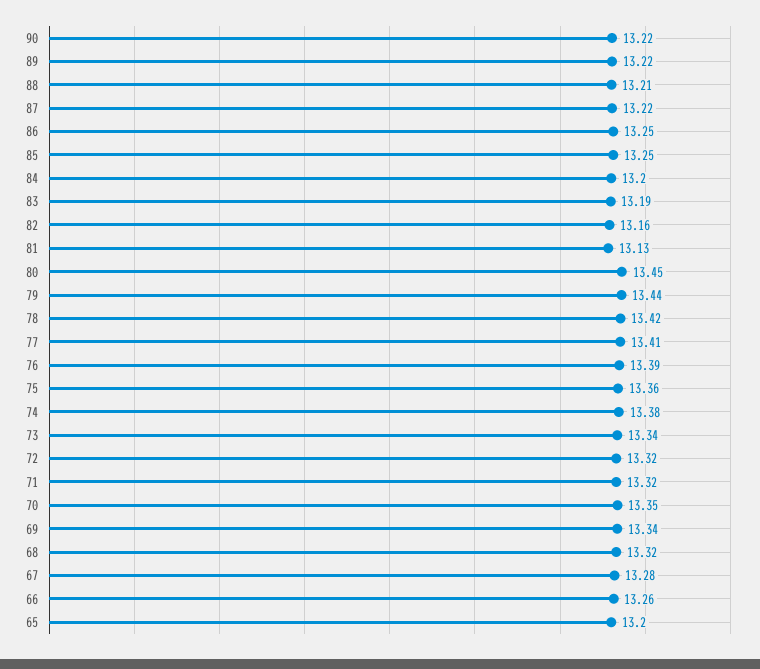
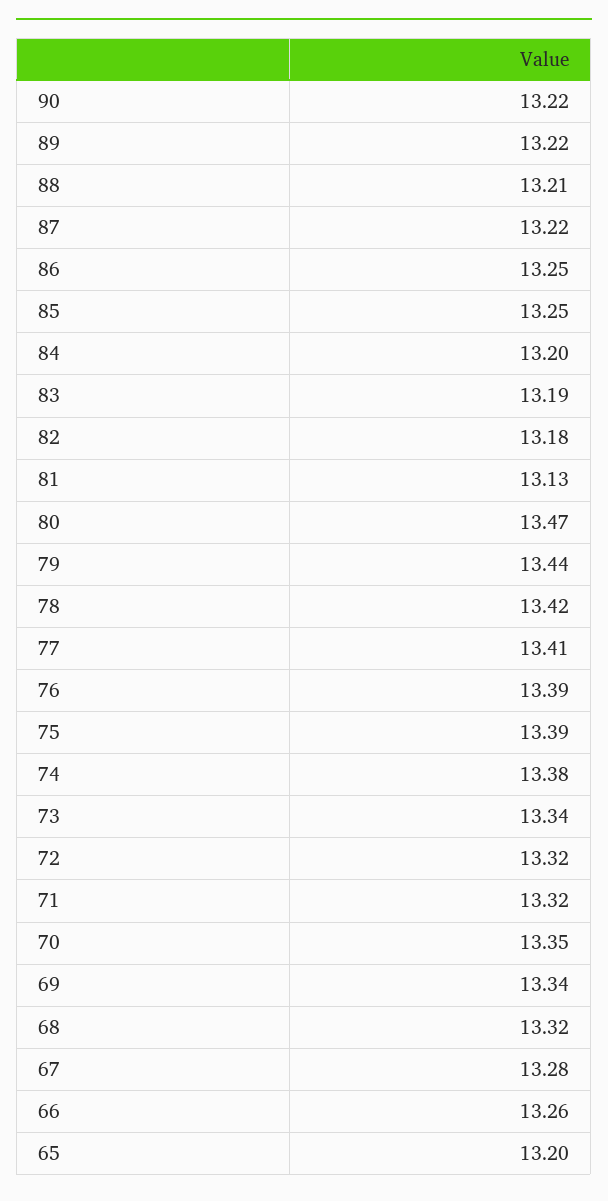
82: 13.16 -> 13.18
80: 13.45 -> 13.47
75: 13.36 -> 13.39

